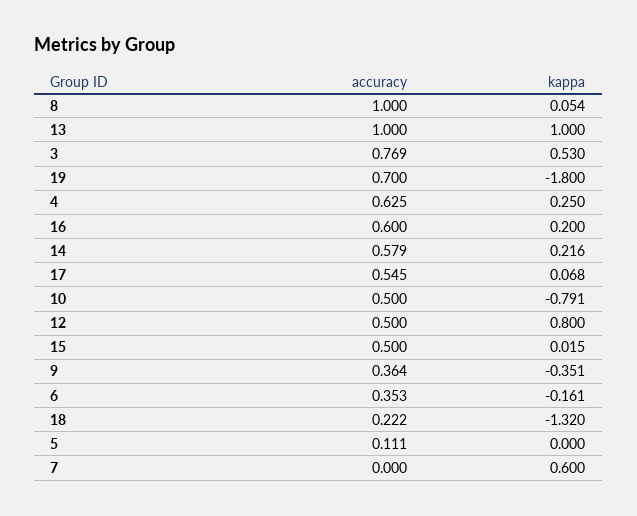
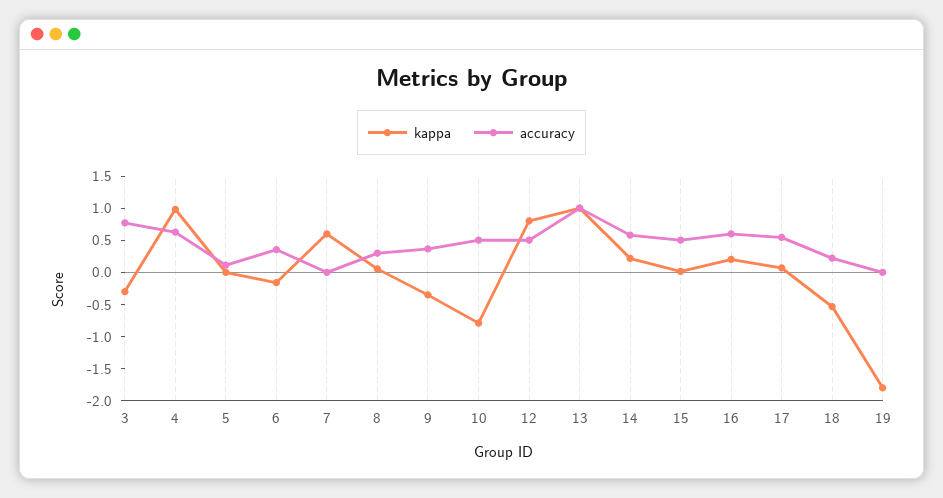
accuracy, 8: 1 -> 0.25
kappa, 3: 0.53 -> -0.25
accuracy, 19: 0.7 -> 0
kappa, 4: 0.25 -> 1
kappa, 18: -1.32 -> -0.5

